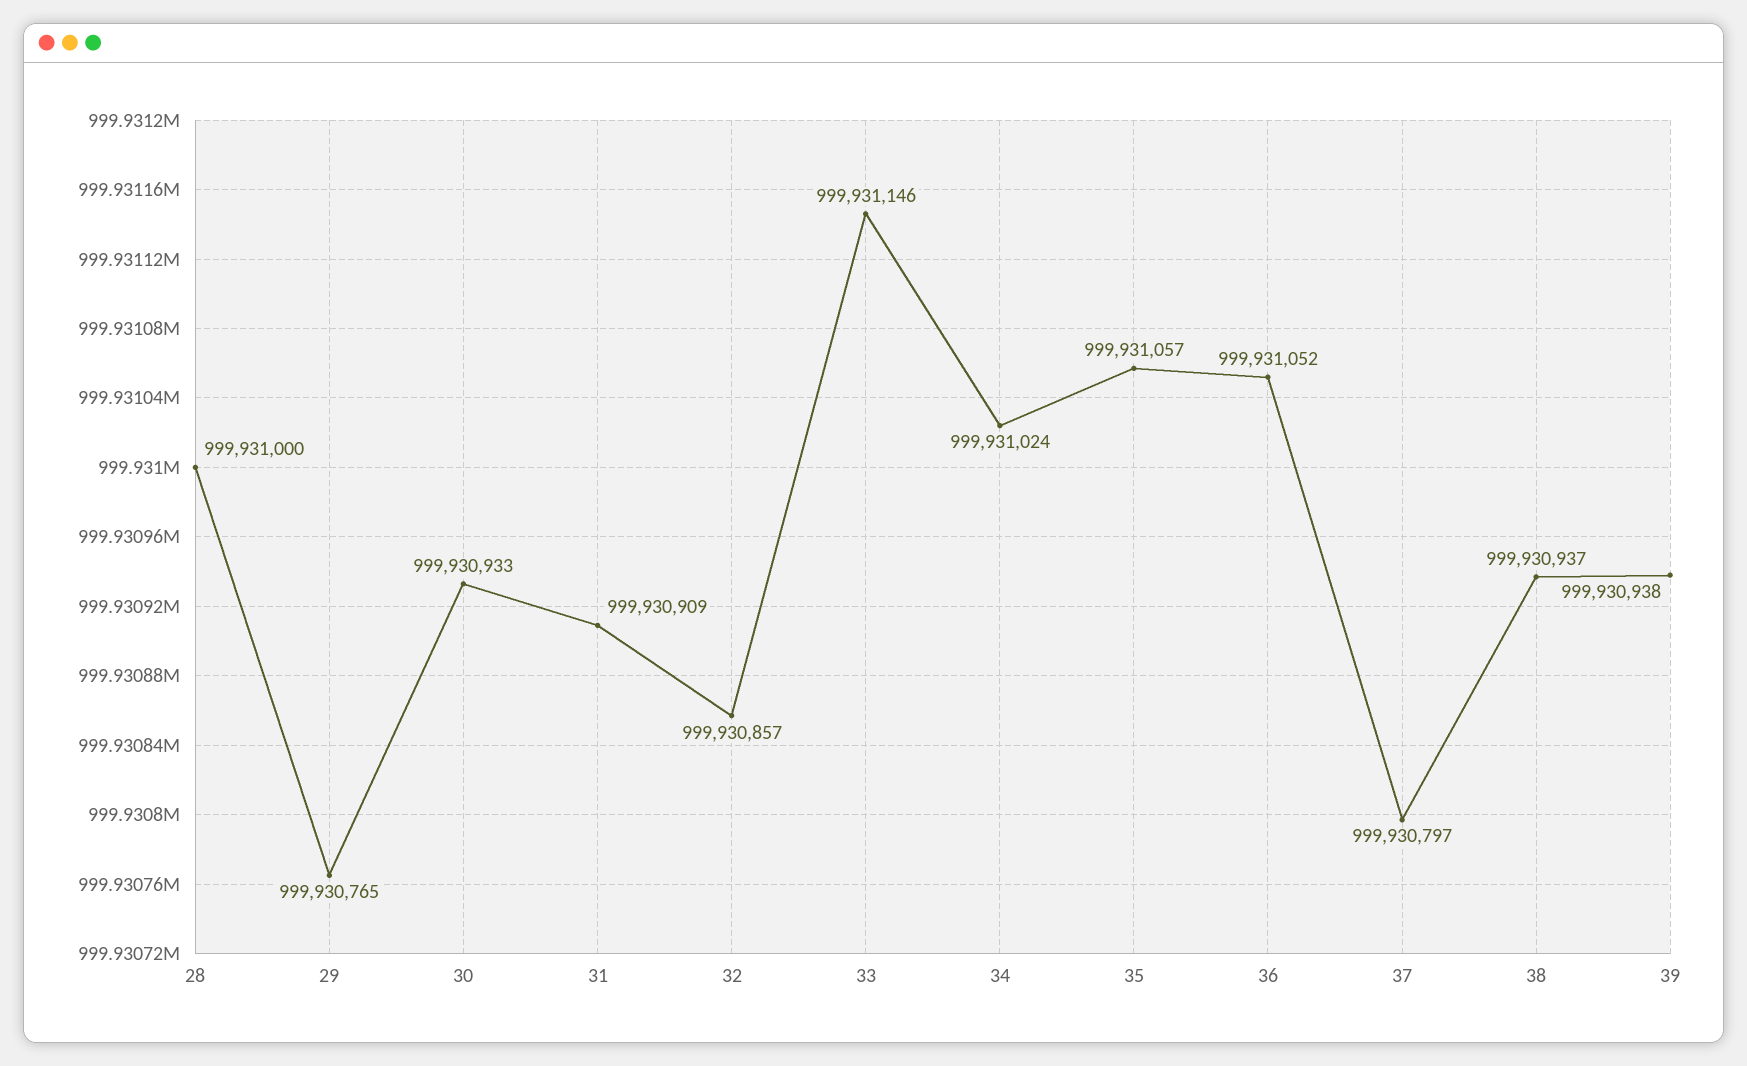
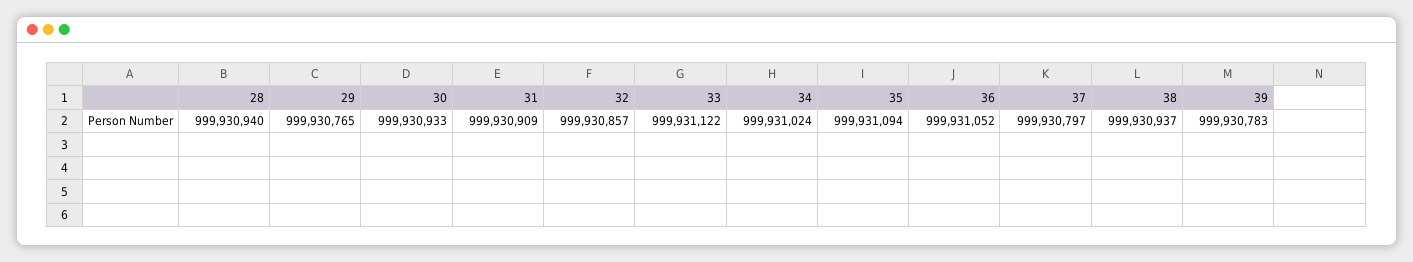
28: 999931000 -> 999930940
33: 999931146 -> 999931122
35: 999931057 -> 999931094
39: 999930938 -> 999930783

